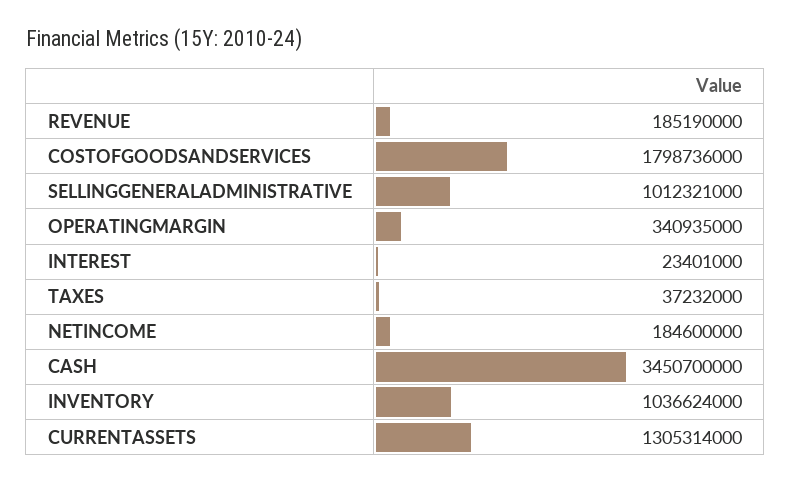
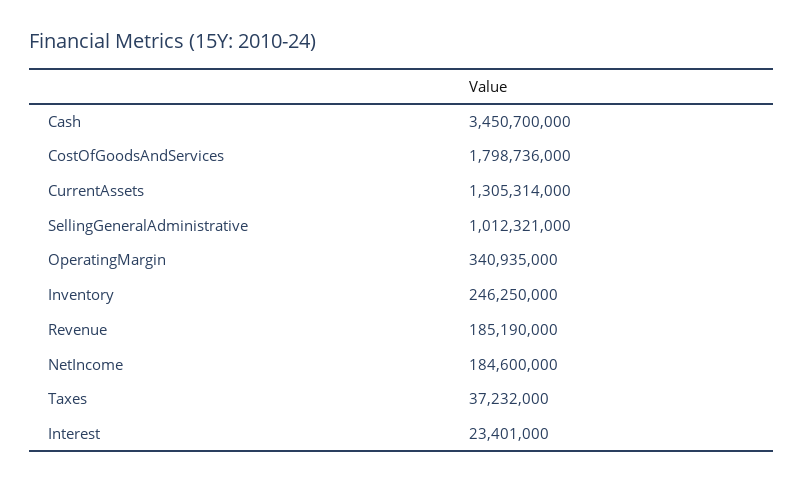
INVENTORY: 1036624000 -> 246250000

